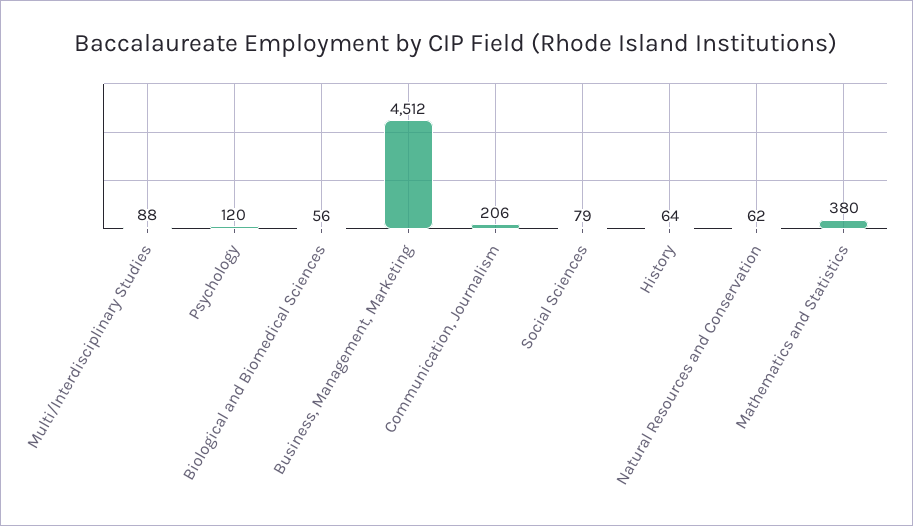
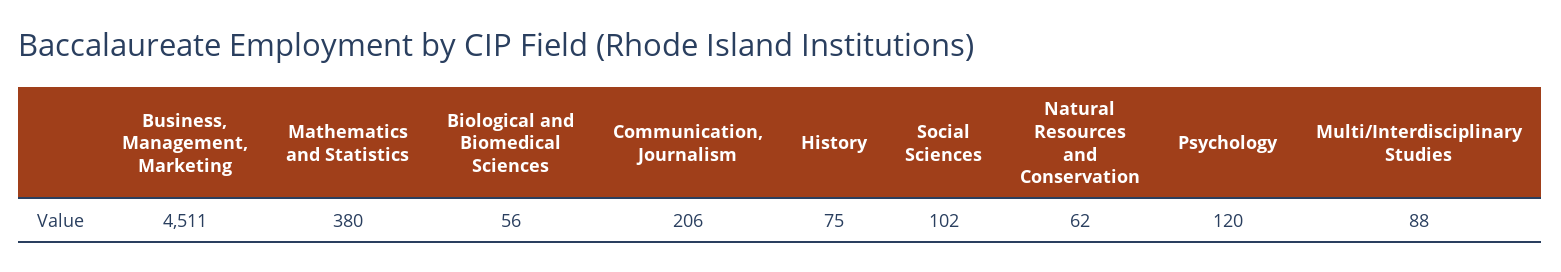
Business, Management, Marketing: 4512 -> 4511
Social Sciences: 79 -> 102
History: 64 -> 75

